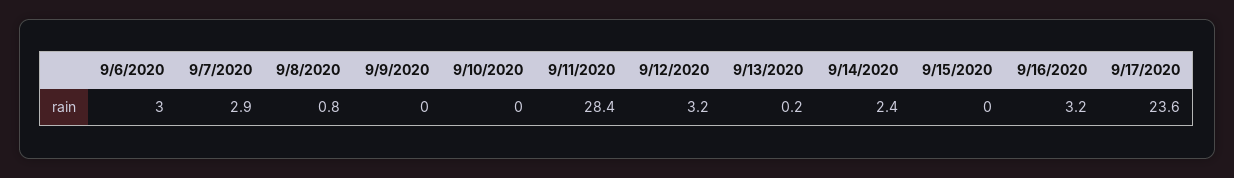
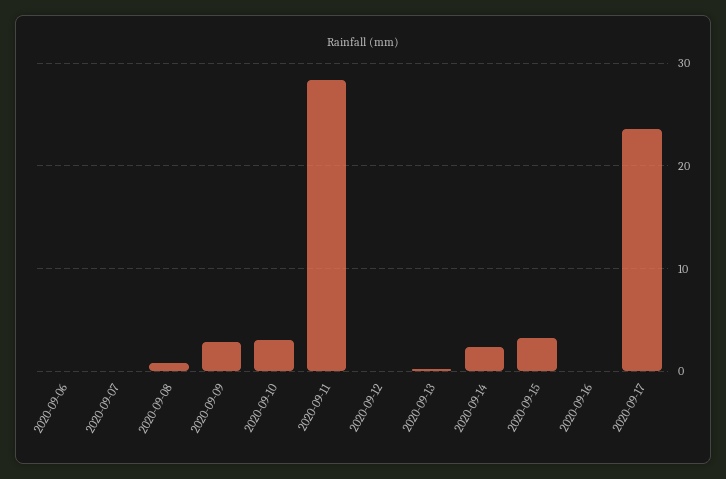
9/6/2020: 3 -> 0
9/7/2020: 2.9 -> 0
9/9/2020: 0 -> 3
9/10/2020: 0 -> 3
9/12/2020: 3.2 -> 0
9/15/2020: 0 -> 3
9/16/2020: 3.2 -> 0

